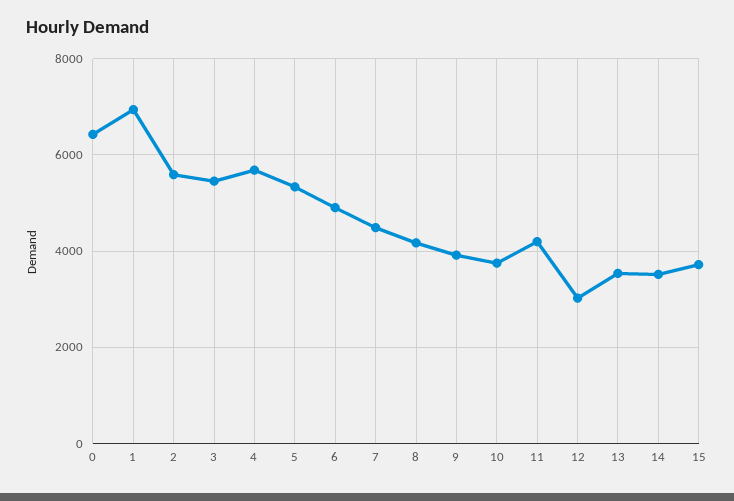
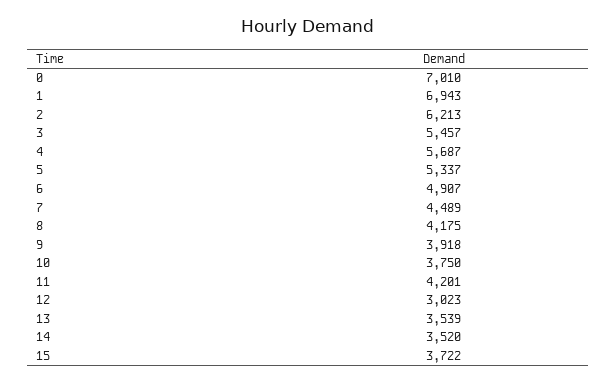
0: 6400 -> 7010
2: 5600 -> 6213

